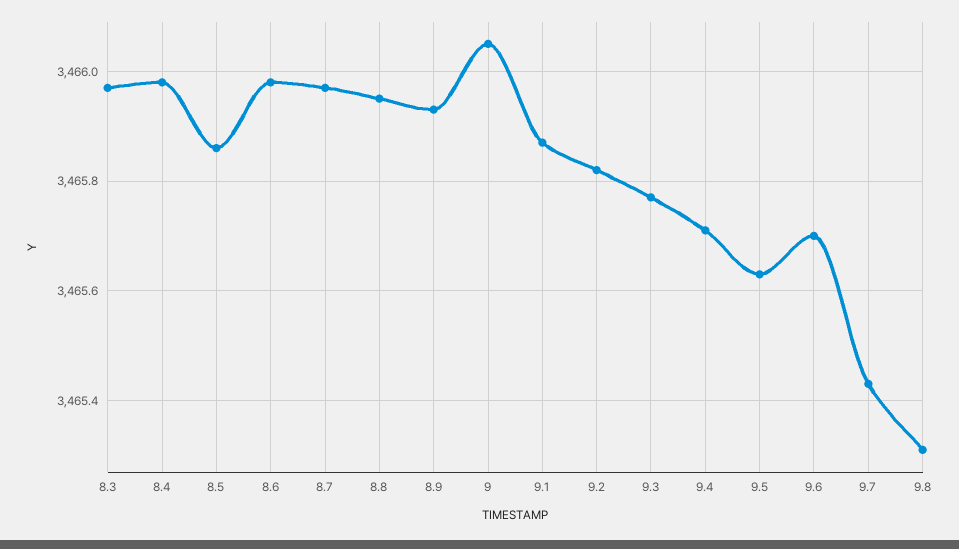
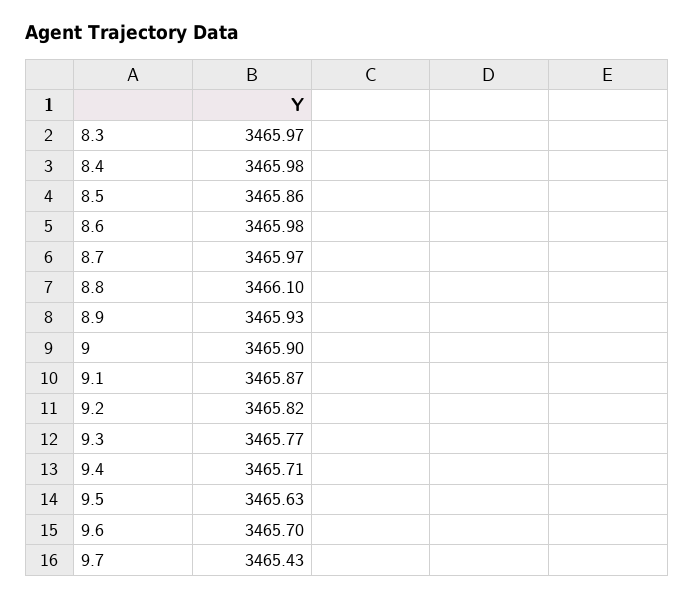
8.8: 3465.95 -> 3466.1
9: 3466.05 -> 3465.9
9.8: 3465.3 -> none

